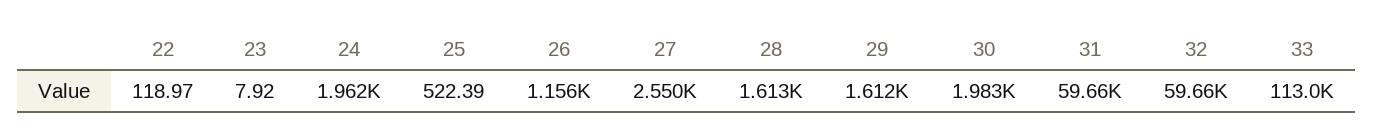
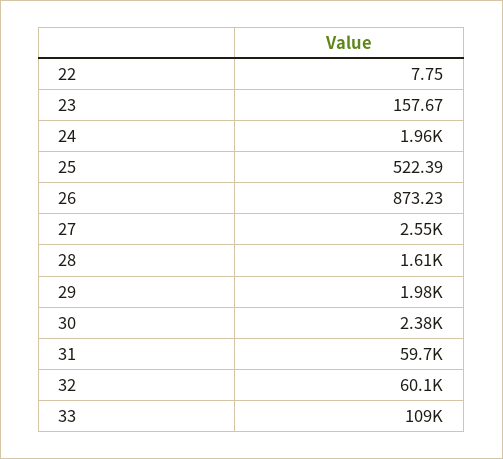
22: 118.97 -> 7.75
23: 7.92 -> 157.67
26: 1156 -> 873.23
29: 1612 -> 1980
30: 1983 -> 2380
32: 59660 -> 60100
33: 113000 -> 109000

